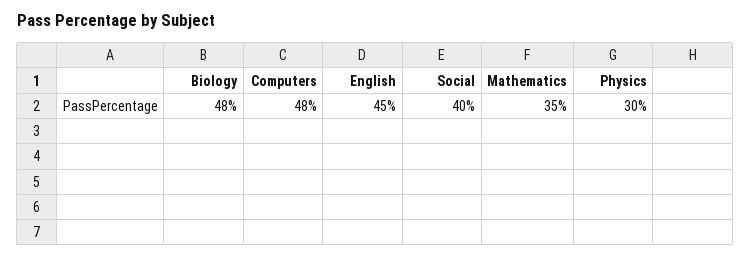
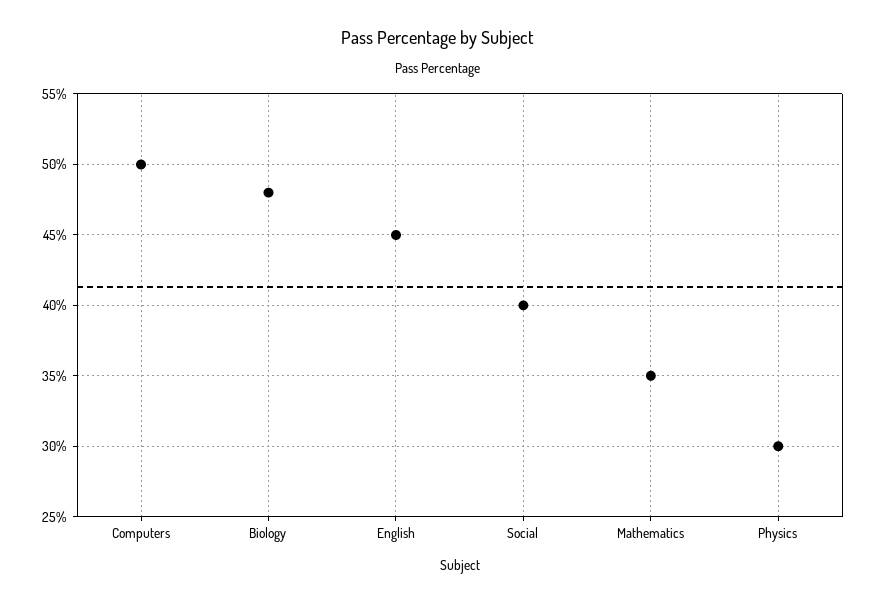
Computers: 48 -> 50

